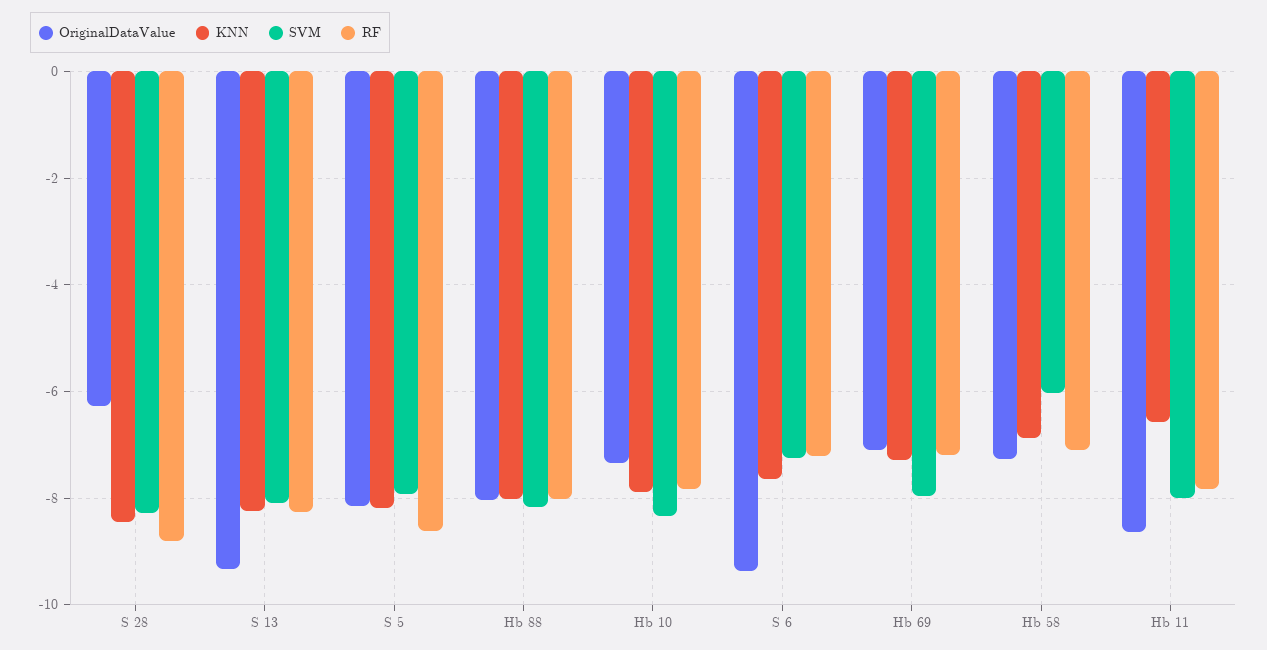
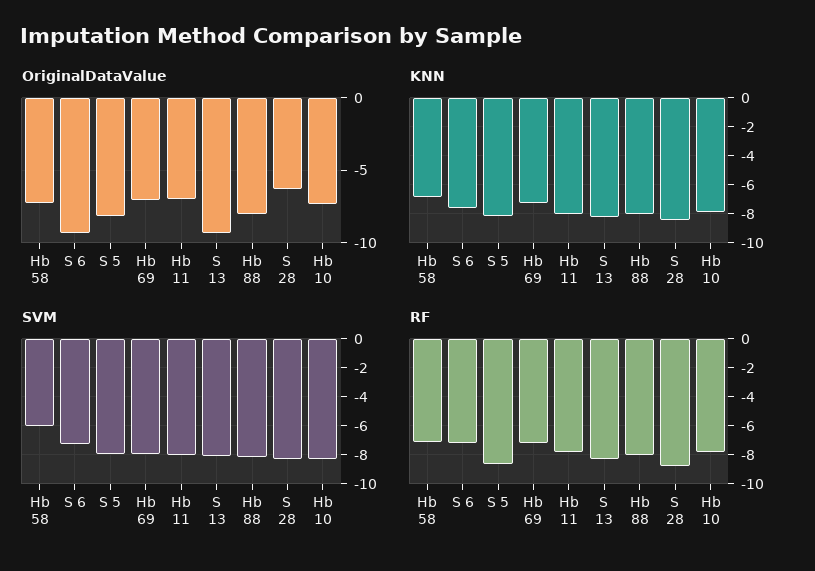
OriginalDataValue, Hb 11: -8.6 -> -7
KNN, Hb 11: -6.6 -> -8

